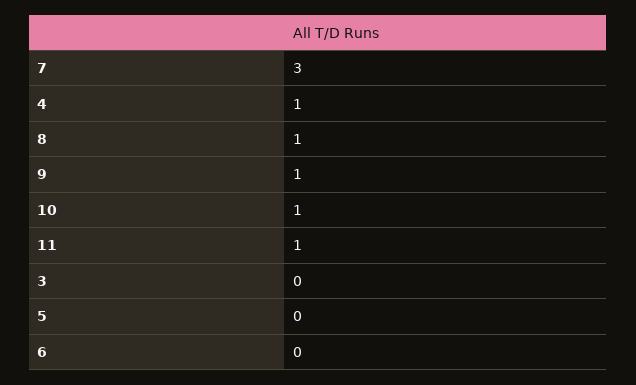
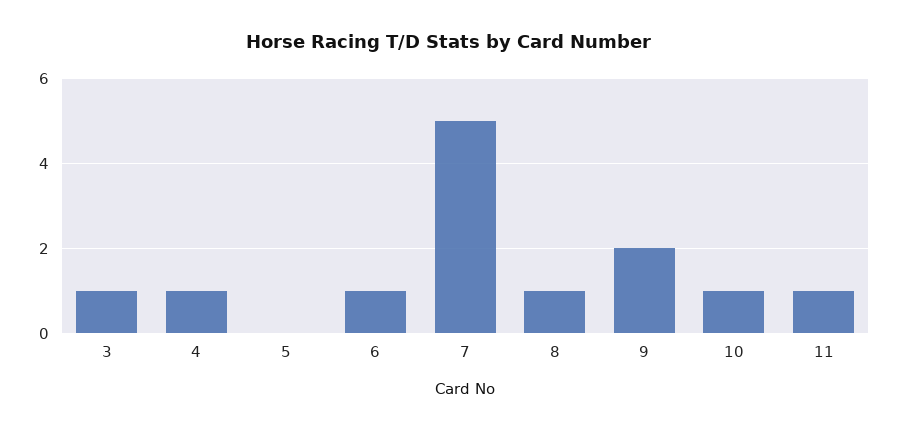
7: 3 -> 5
9: 1 -> 2
3: 0 -> 1
6: 0 -> 1

